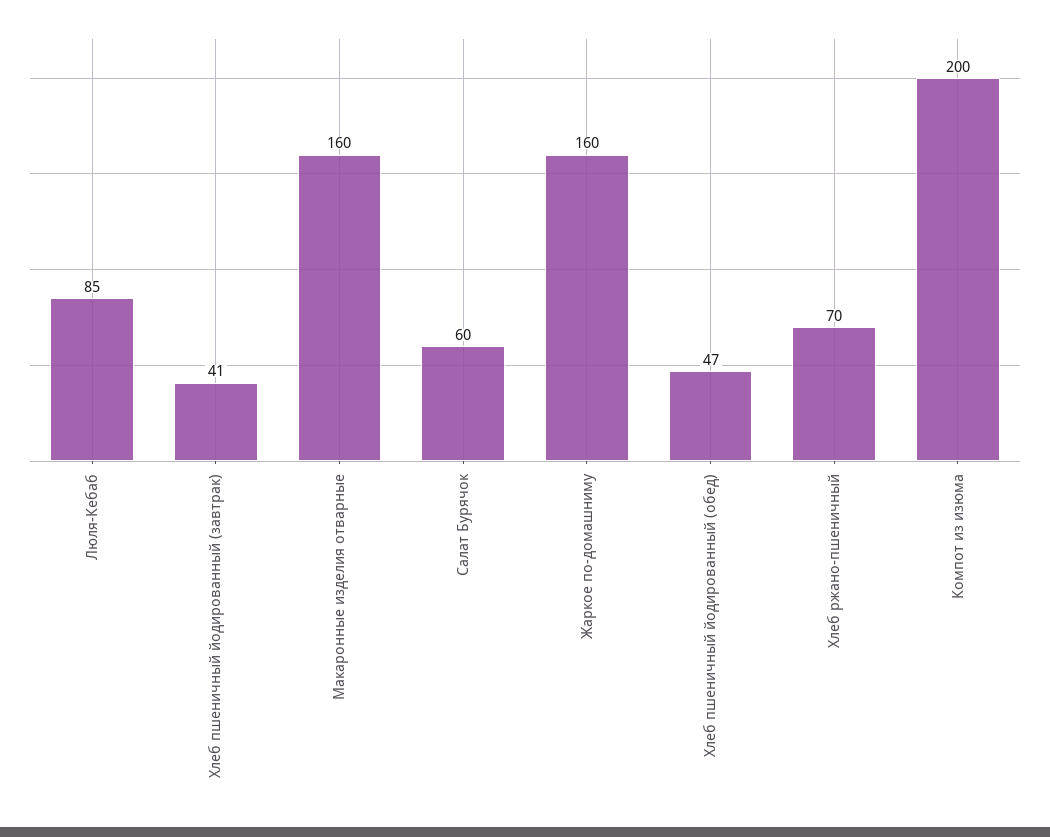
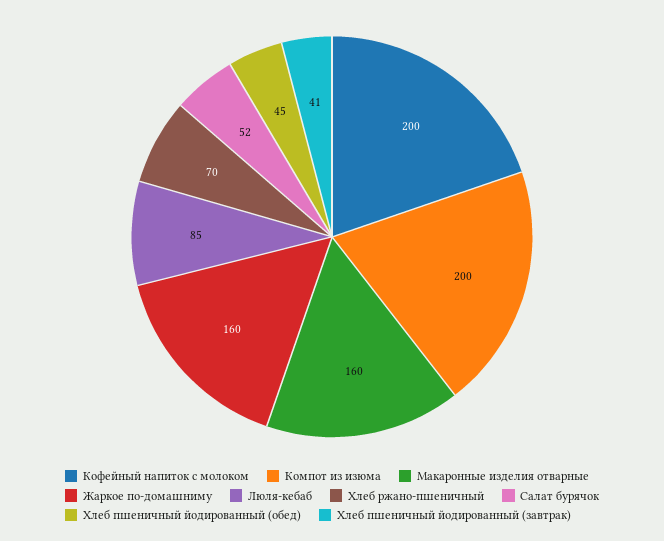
Салат Бурячок: 60 -> 52
Хлеб пшеничный йодированный (обед): 47 -> 45
Кофейный напиток с молоком: none -> 200

